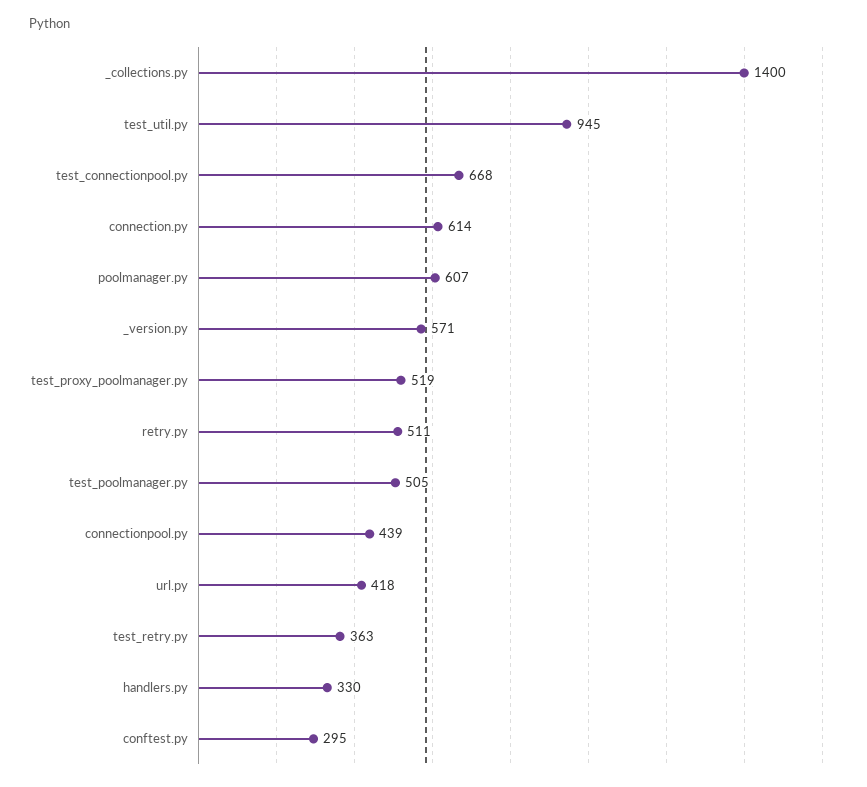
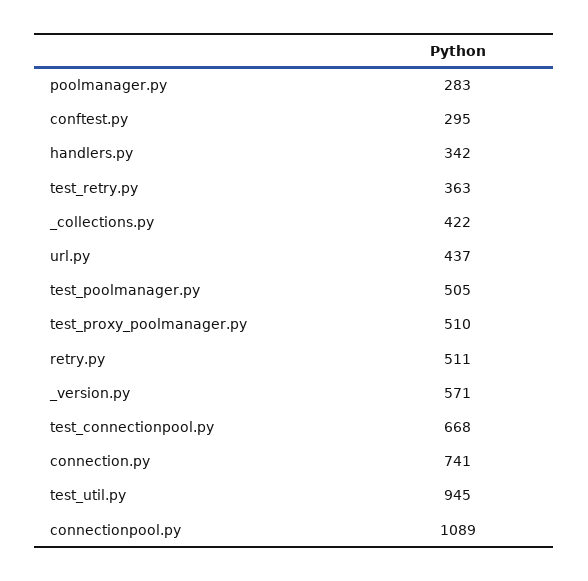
_collections.py: 1400 -> 422
connection.py: 614 -> 741
poolmanager.py: 607 -> 283
test_proxy_poolmanager.py: 519 -> 510
connectionpool.py: 439 -> 1089
url.py: 418 -> 437
handlers.py: 330 -> 342

